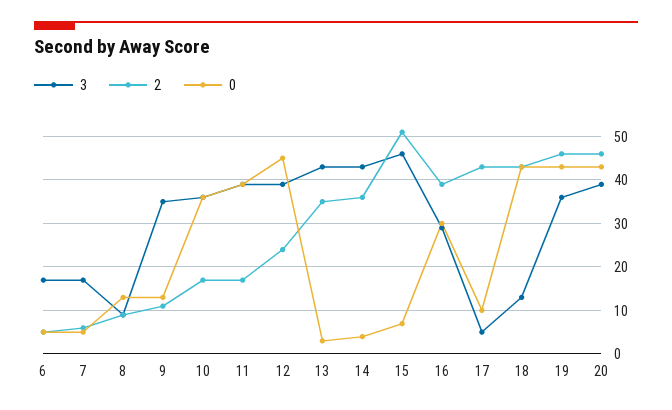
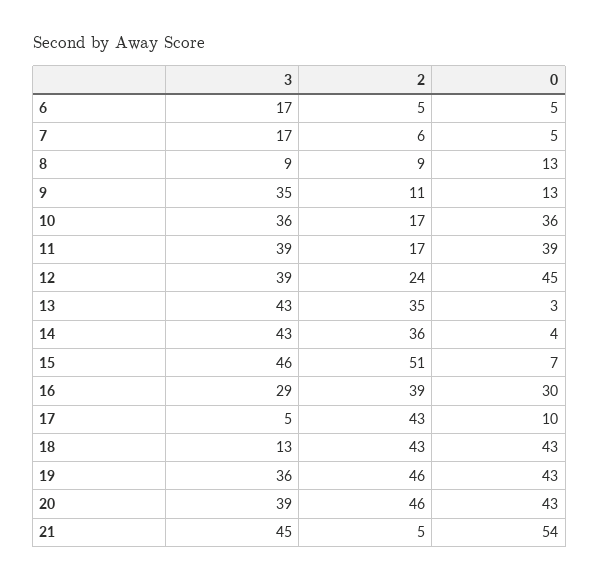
3, 21: none -> 45
2, 21: none -> 5
0, 21: none -> 54

